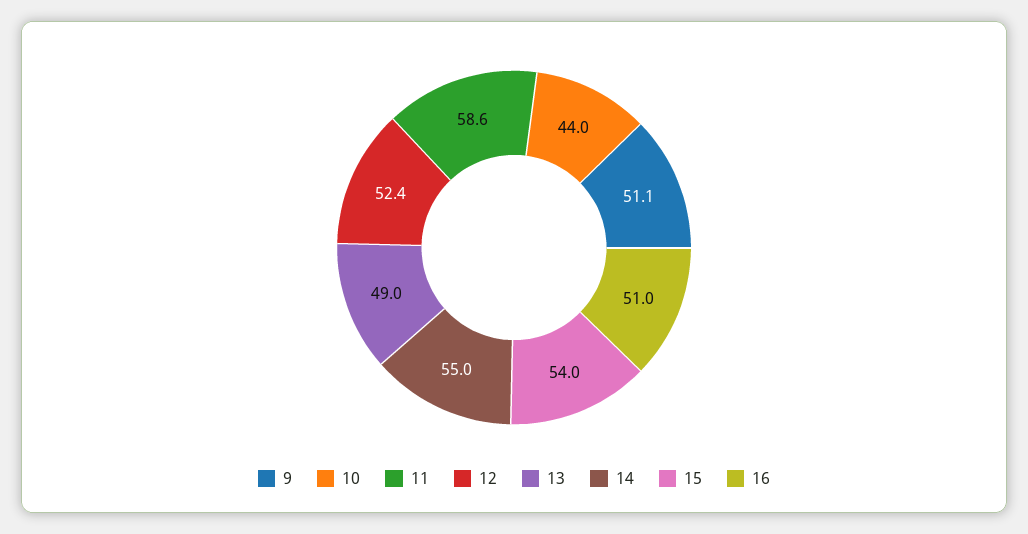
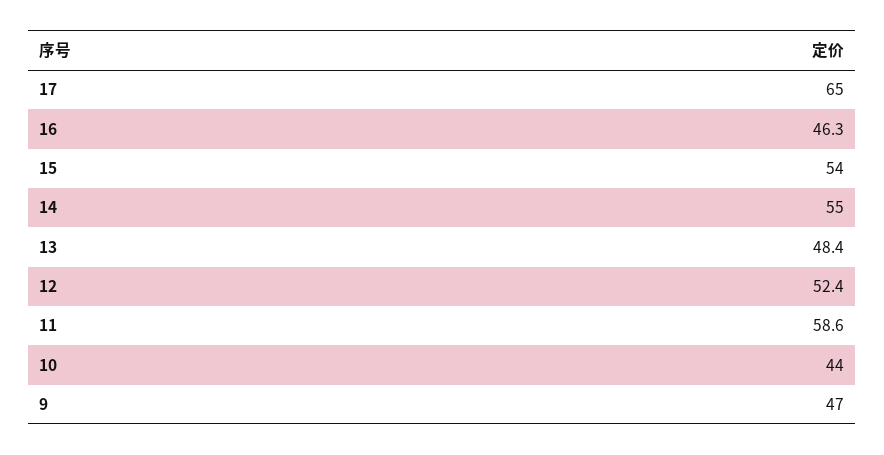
9: 51.1 -> 47
13: 49 -> 48.4
16: 51 -> 46.3
17: none -> 65

